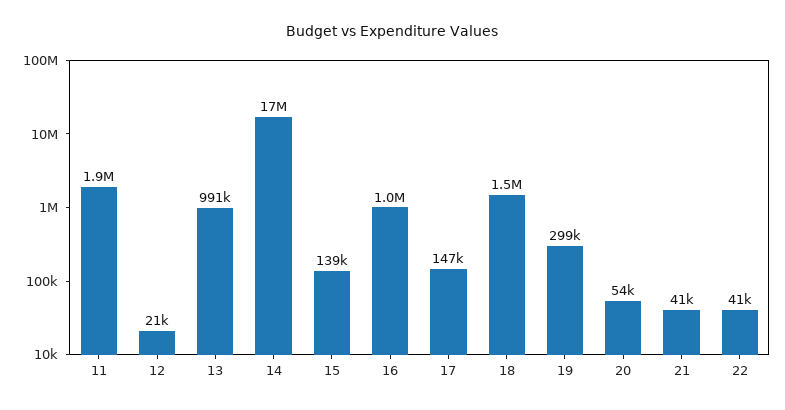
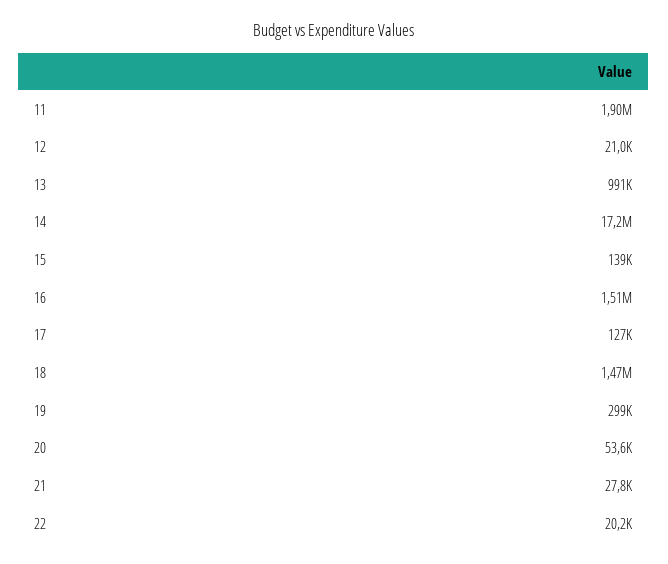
16: 1000000 -> 1510000
17: 147000 -> 127000
21: 41000 -> 27800
22: 41000 -> 20200

